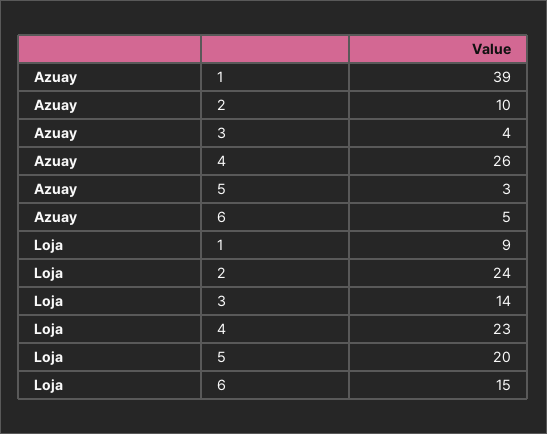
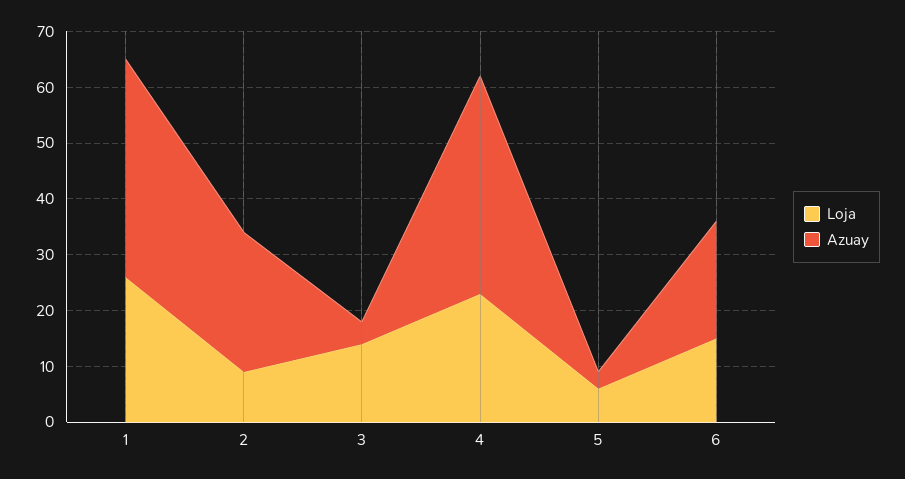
Azuay, 2: 10 -> 25
Azuay, 4: 26 -> 40
Azuay, 6: 5 -> 20
Loja, 1: 9 -> 25
Loja, 2: 24 -> 10
Loja, 5: 20 -> 5

